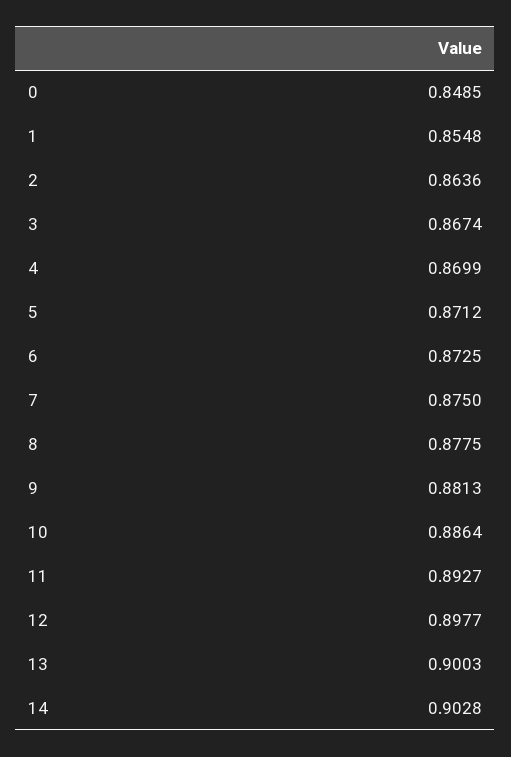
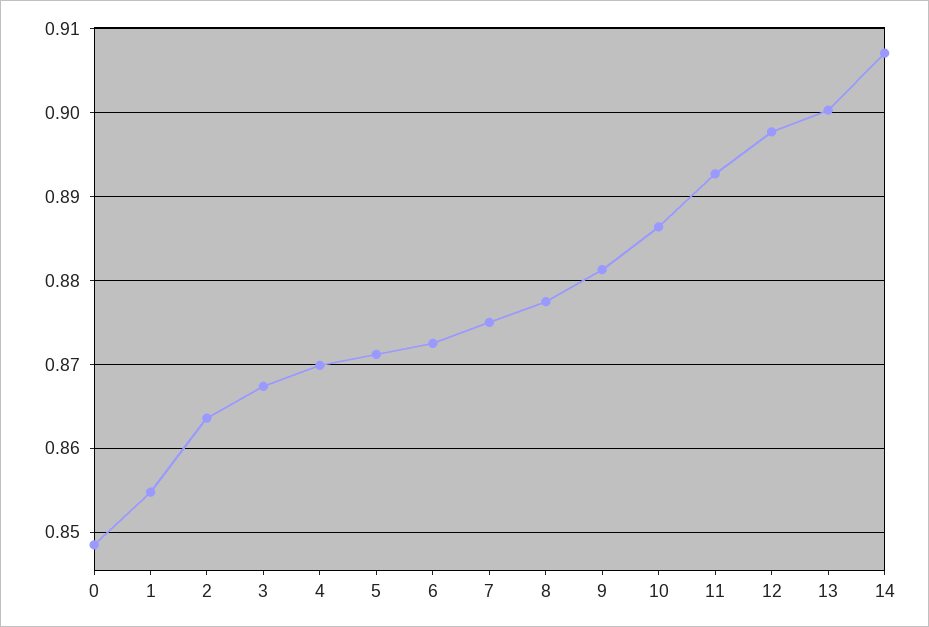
14: 0.9028 -> 0.907

